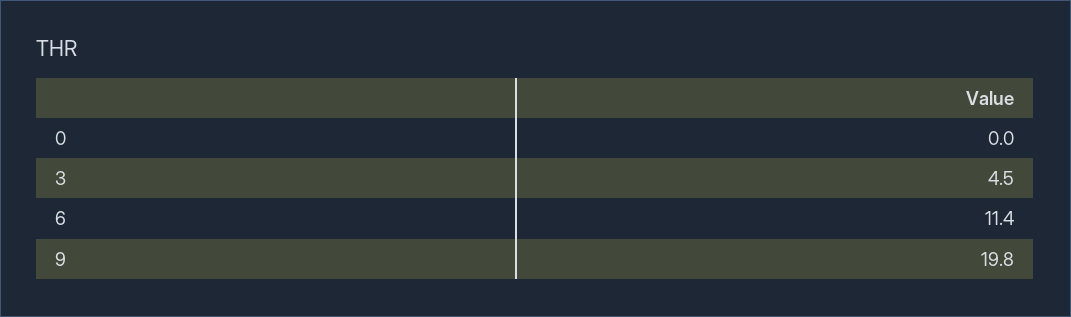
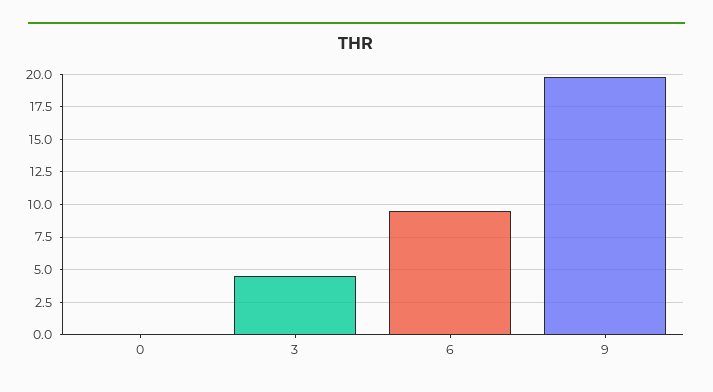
6: 11.4 -> 9.5

